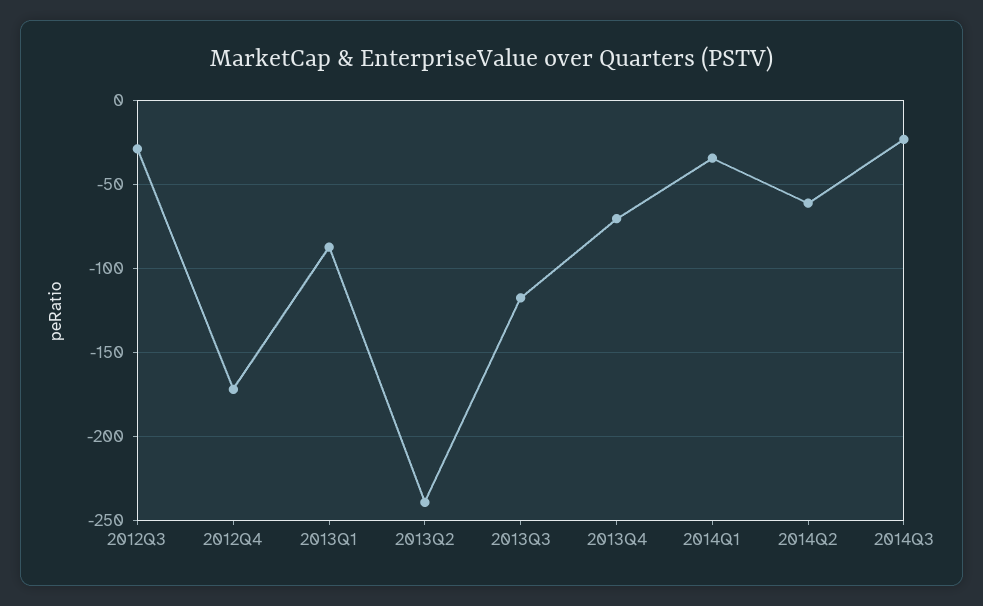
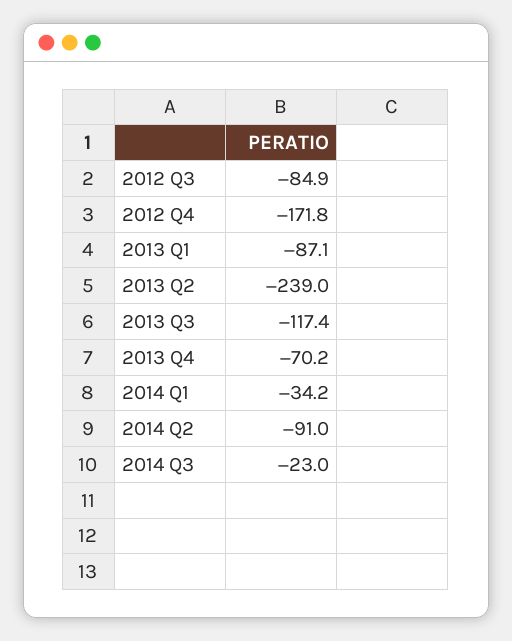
2012Q3: -30 -> -84.9
2014Q2: -60 -> -91

